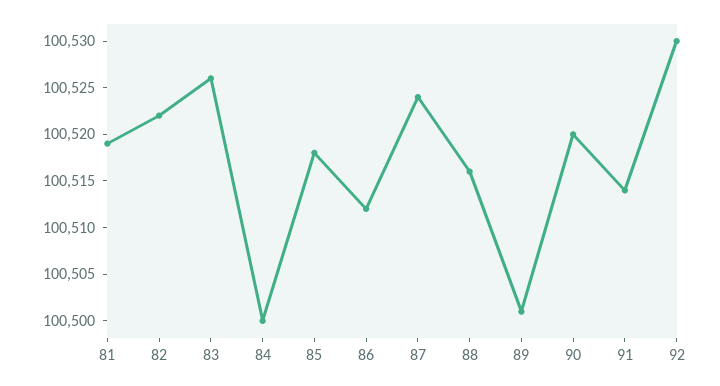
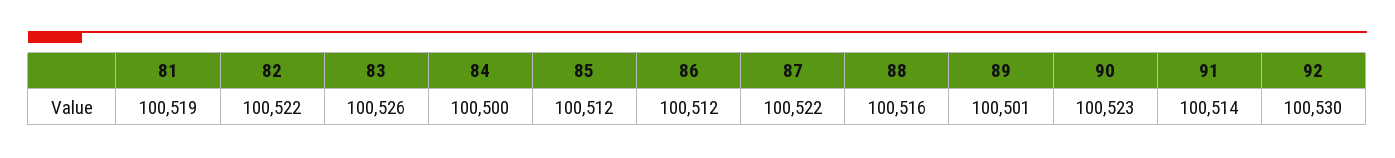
85: 100518 -> 100512
87: 100524 -> 100522
90: 100520 -> 100523

